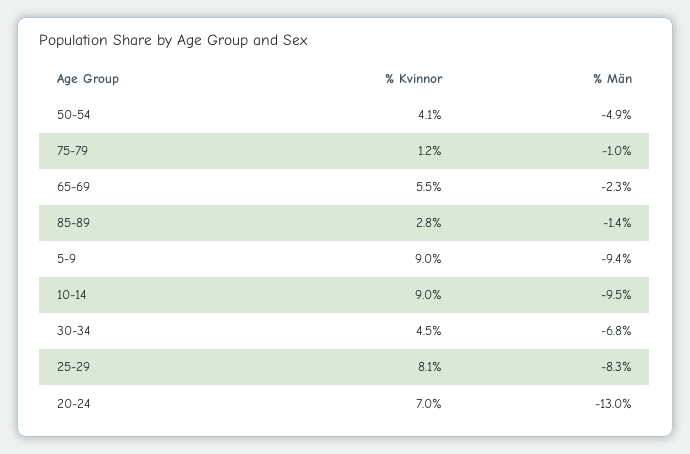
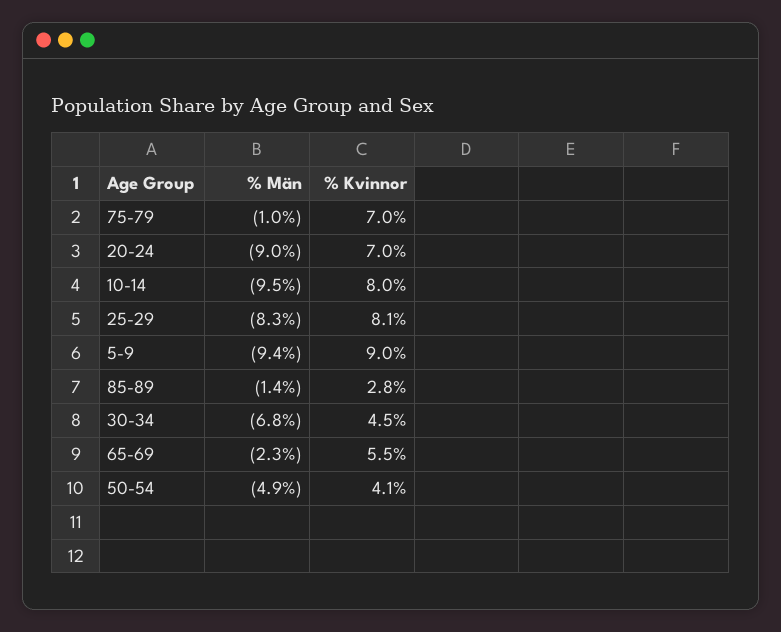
% Kvinnor, 75-79: 1.2 -> 7
% Kvinnor, 10-14: 9 -> 8
% Män, 20-24: -13 -> -9

